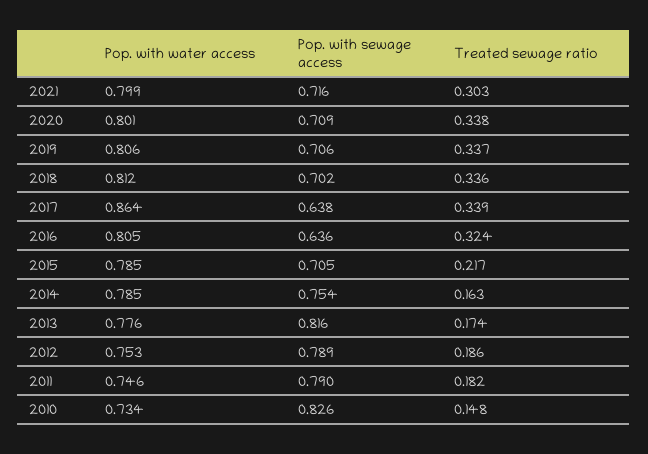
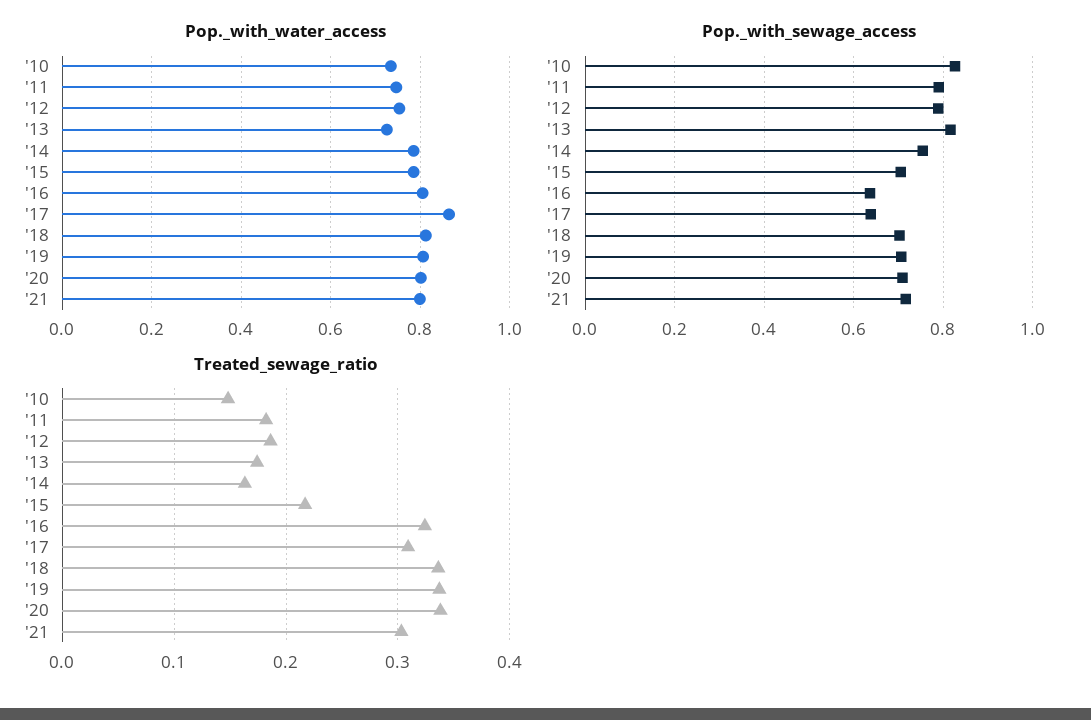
Treated sewage ratio, 2017: 0.339 -> 0.31
Pop. with water access, 2013: 0.776 -> 0.72

